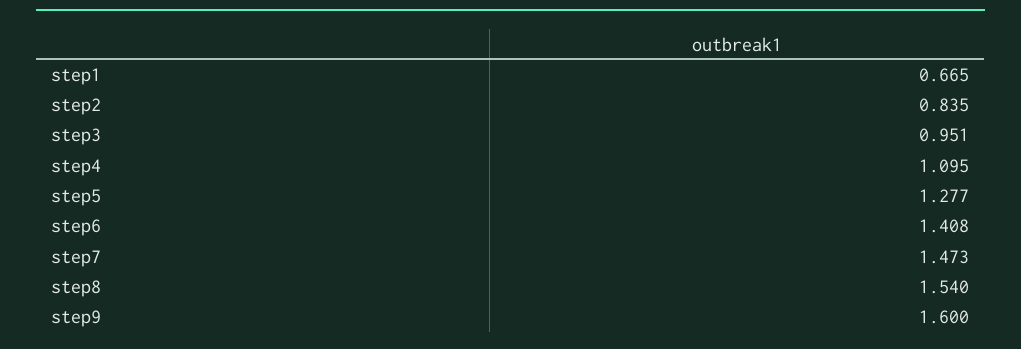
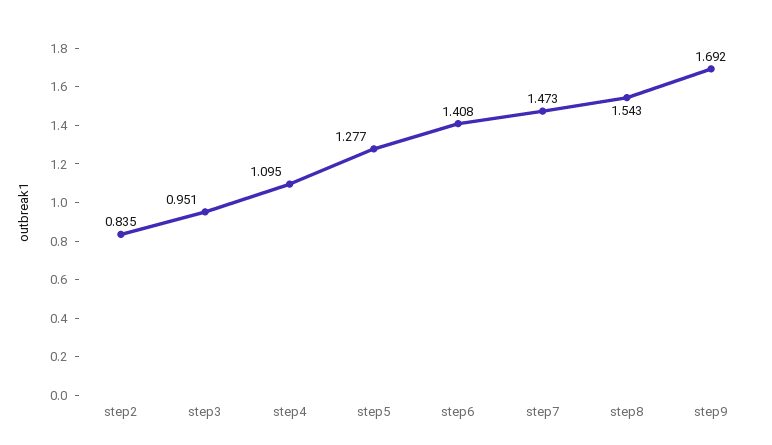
step1: 0.665 -> none
step8: 1.54 -> 1.543
step9: 1.6 -> 1.692

